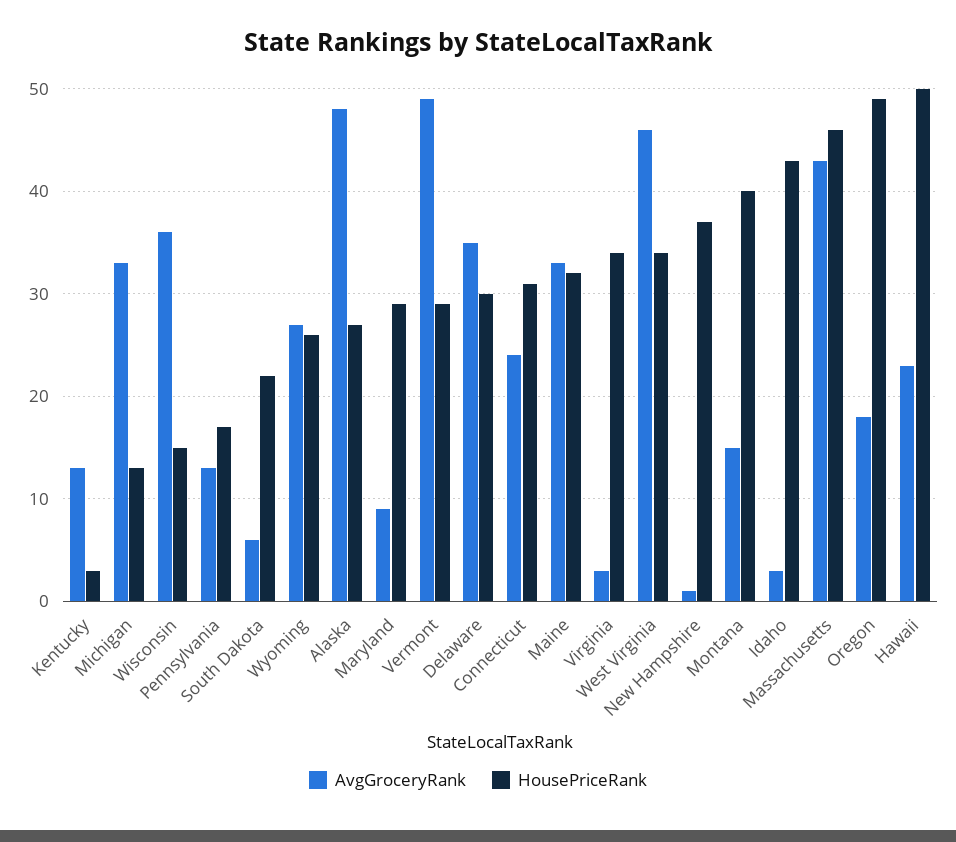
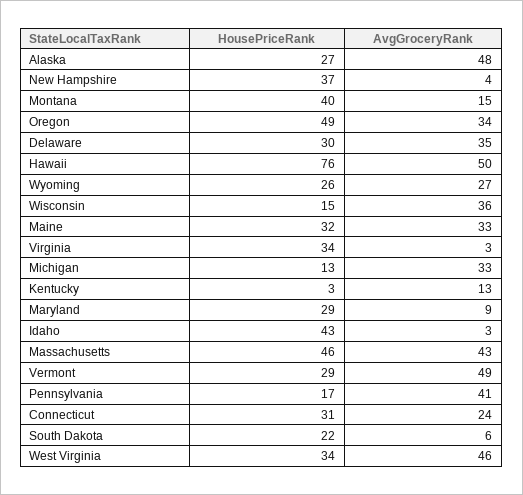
AvgGroceryRank, Pennsylvania: 13 -> 41
AvgGroceryRank, New Hampshire: 1 -> 4
AvgGroceryRank, Oregon: 18 -> 34
AvgGroceryRank, Hawaii: 23 -> 50
HousePriceRank, Hawaii: 50 -> 76

